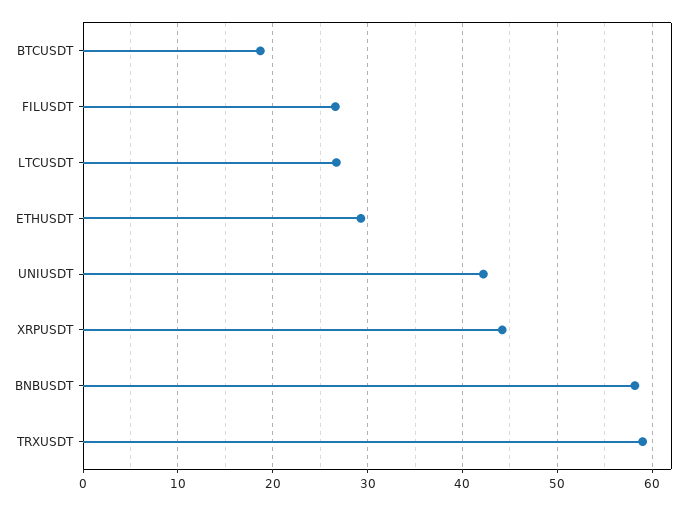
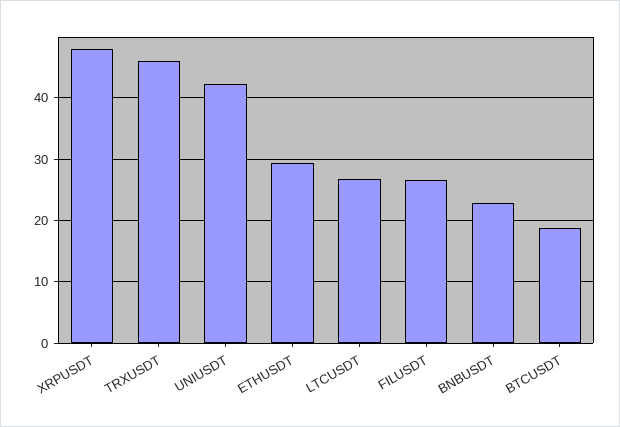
XRPUSDT: 44 -> 48
BNBUSDT: 58 -> 23
TRXUSDT: 59 -> 46

